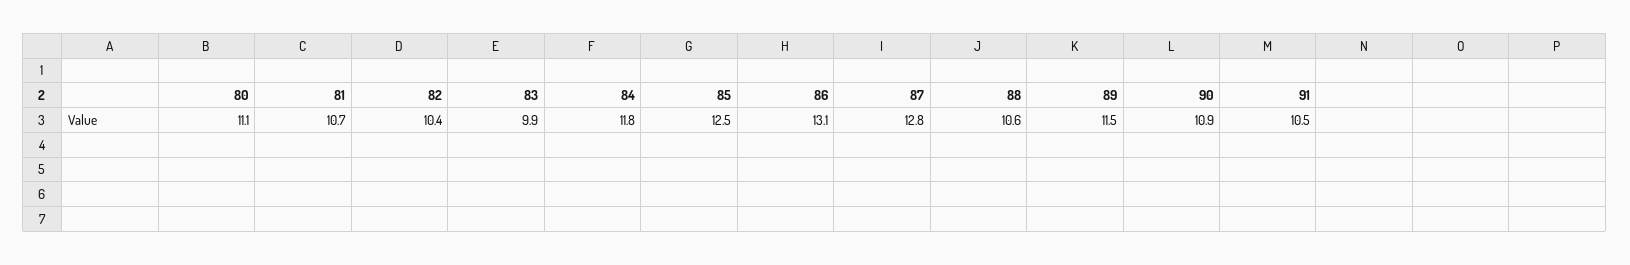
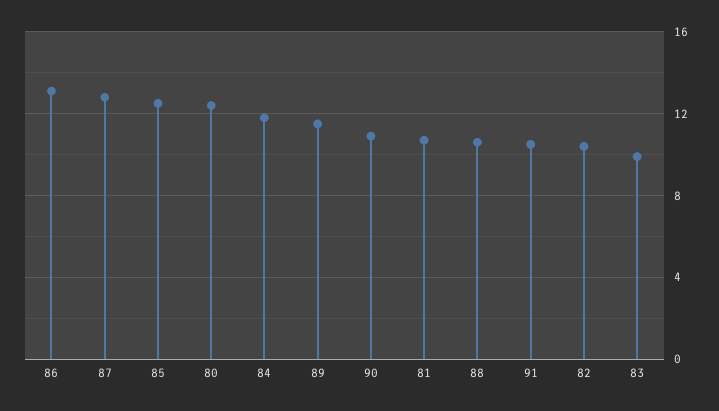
80: 11.1 -> 12.5

